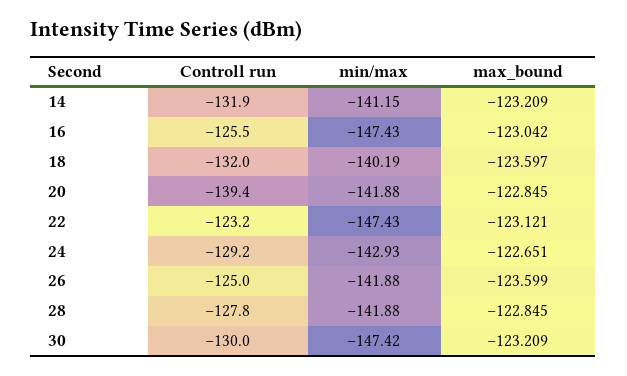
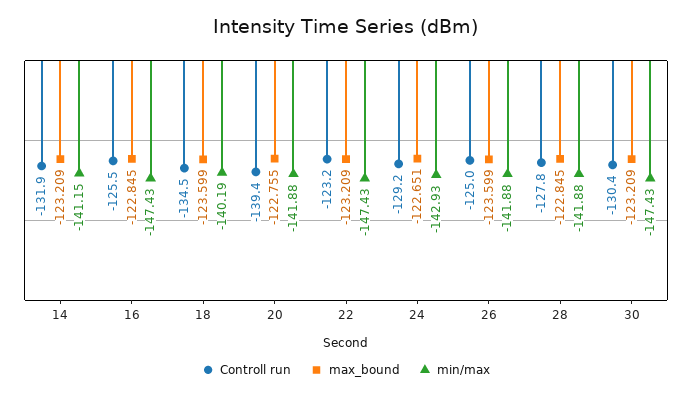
max_bound, 16: -123.042 -> -122.845
Controll run, 18: -132 -> -134.5
max_bound, 18: -123.597 -> -123.599
max_bound, 20: -122.845 -> -122.755
max_bound, 22: -123.121 -> -123.209
Controll run, 30: -130 -> -130.4
min/max, 30: -147.42 -> -147.43

